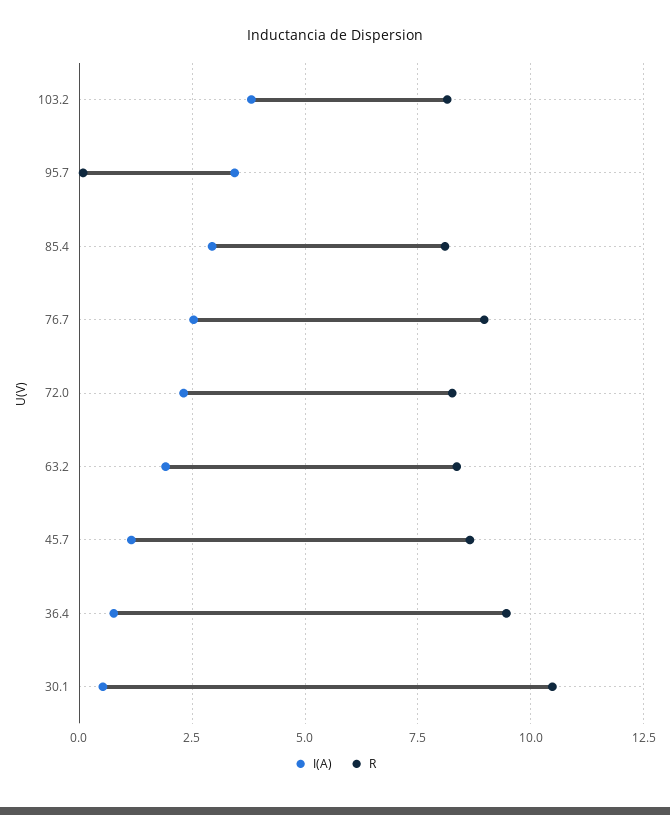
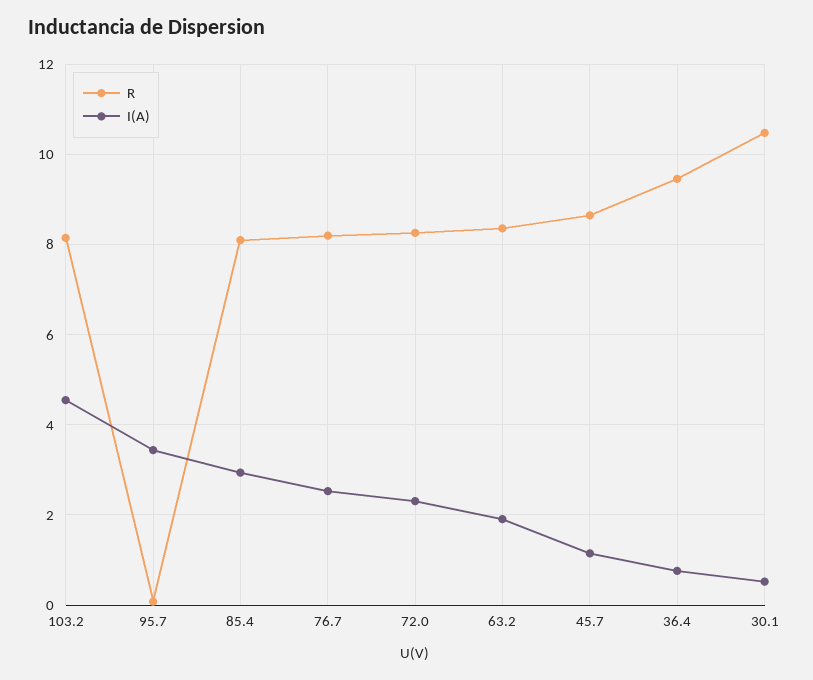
I(A), 103.2: 3.75 -> 4.6
R, 76.7: 9 -> 8.2

